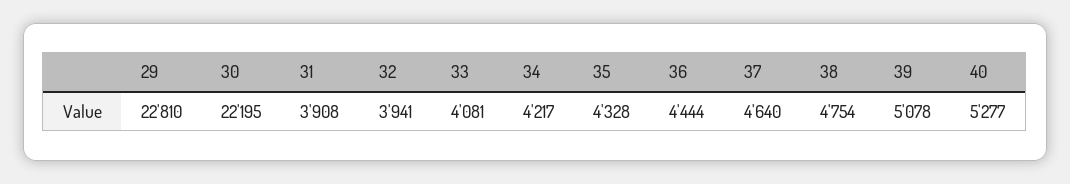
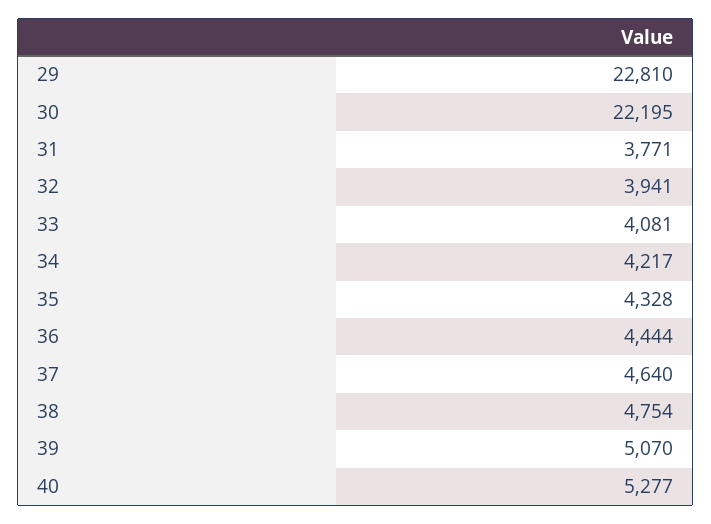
31: 3908 -> 3771
39: 5078 -> 5070

